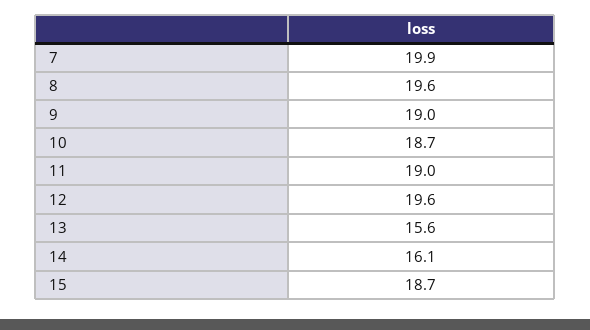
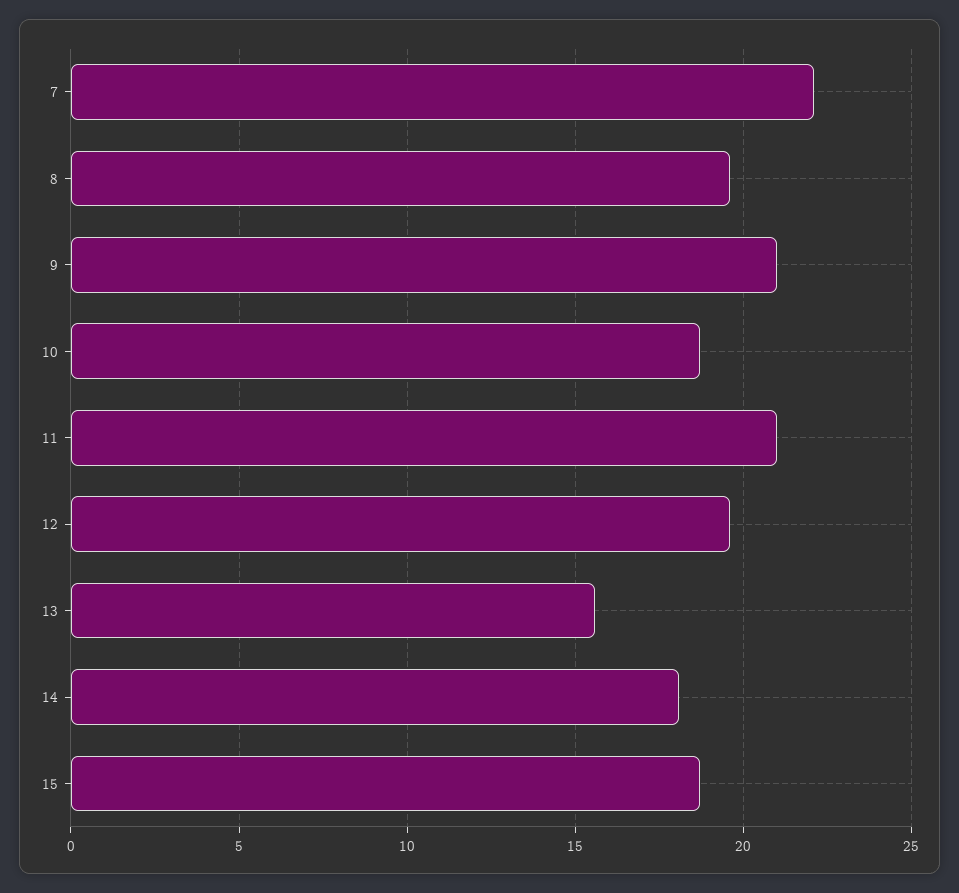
7: 19.9 -> 22
9: 19 -> 21
11: 19 -> 21
14: 16.1 -> 18

